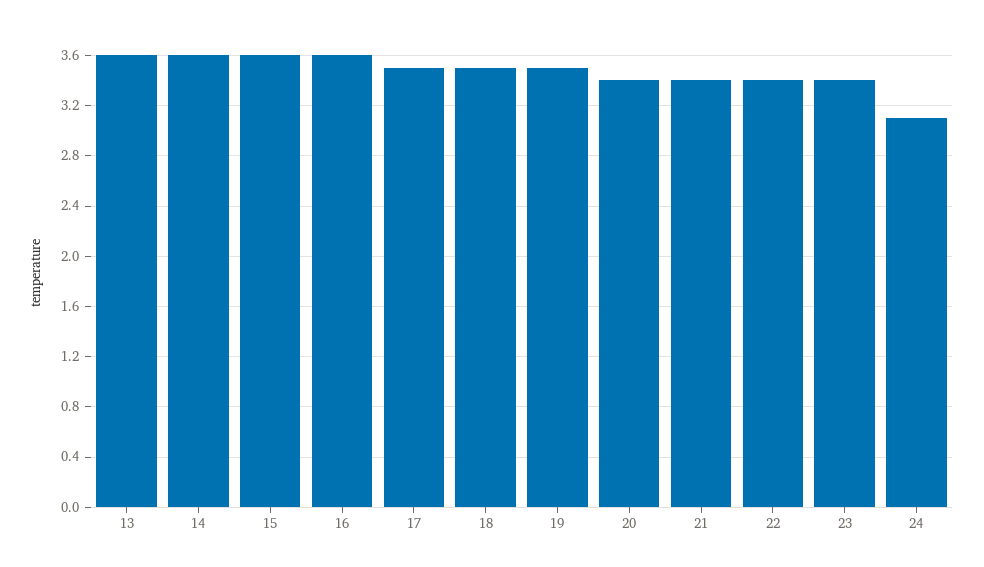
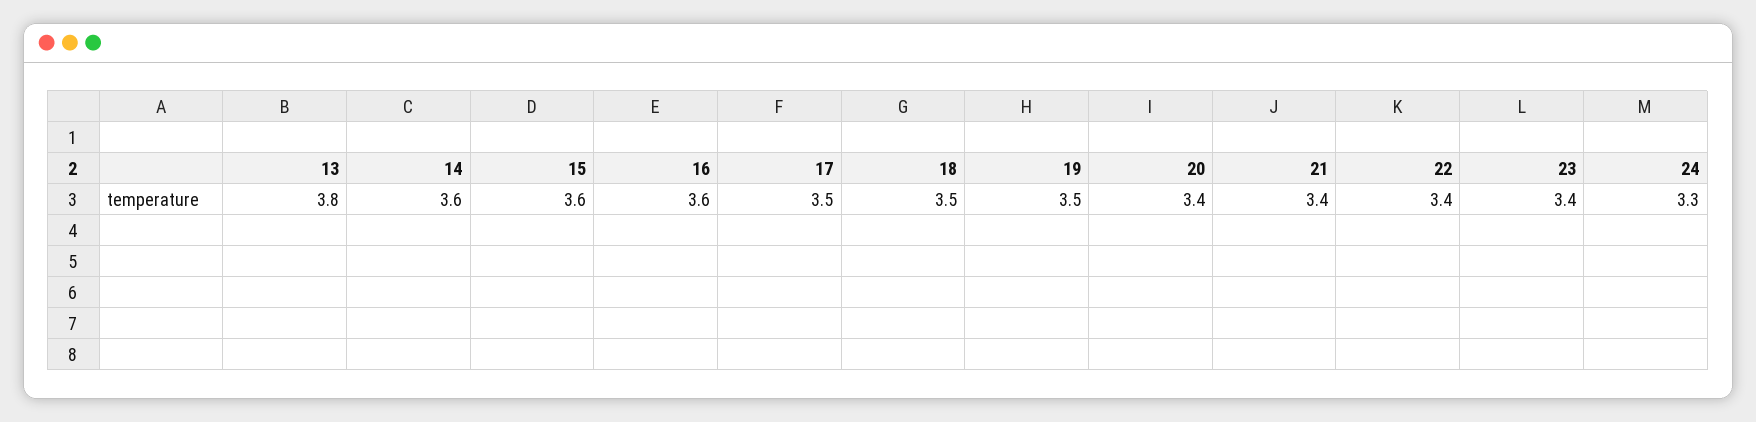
13: 3.6 -> 3.8
24: 3.1 -> 3.3

